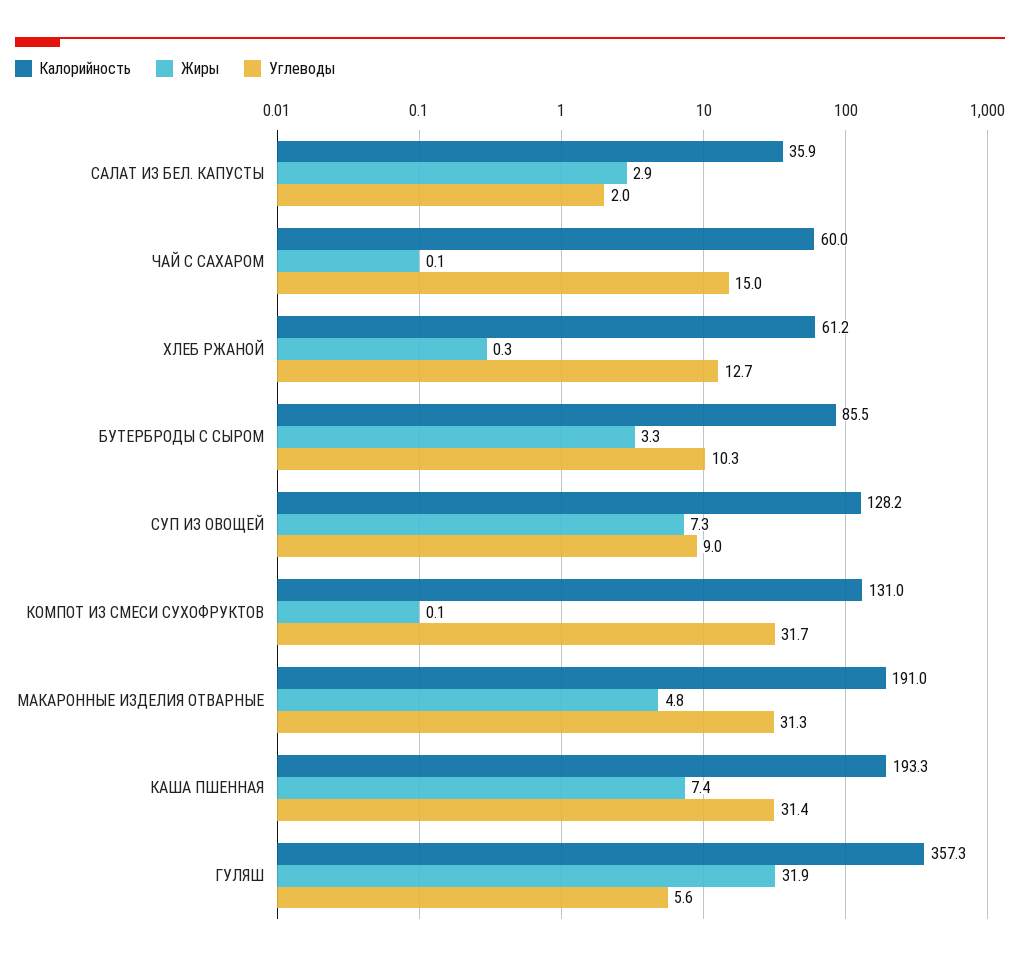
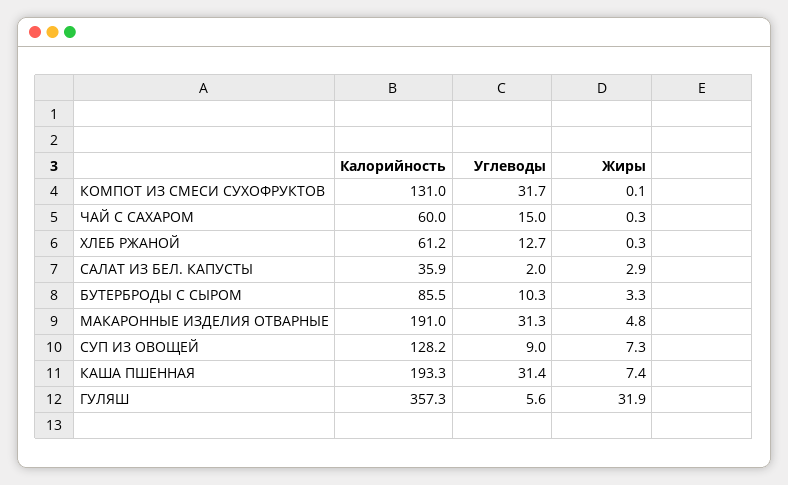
Жиры, ЧАЙ С САХАРОМ: 0.1 -> 0.3

